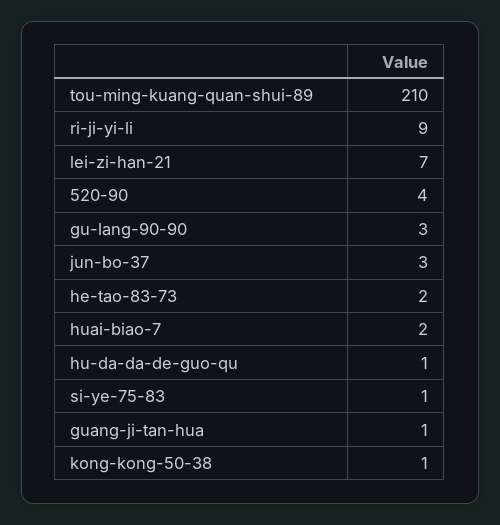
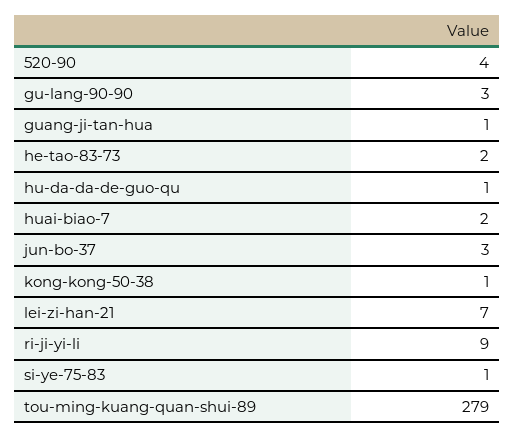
tou-ming-kuang-quan-shui-89: 210 -> 279

